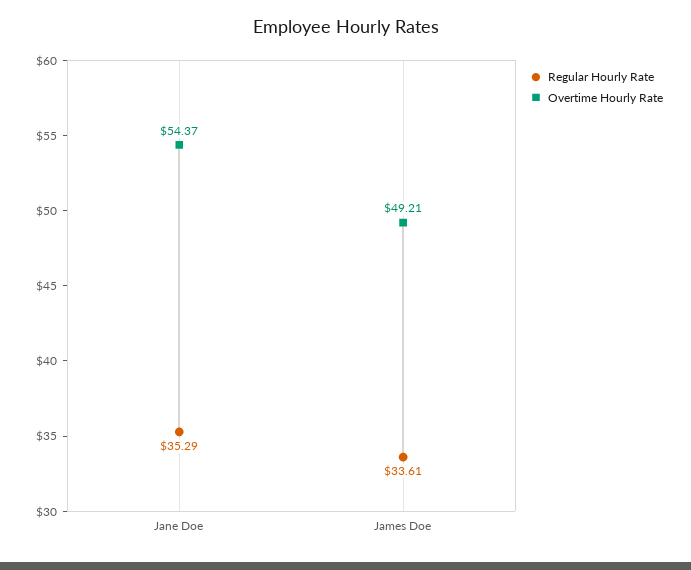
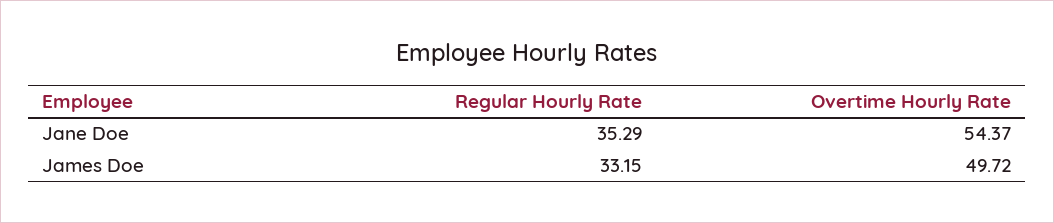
Regular Hourly Rate, James Doe: 33.61 -> 33.15
Overtime Hourly Rate, James Doe: 49.21 -> 49.72

